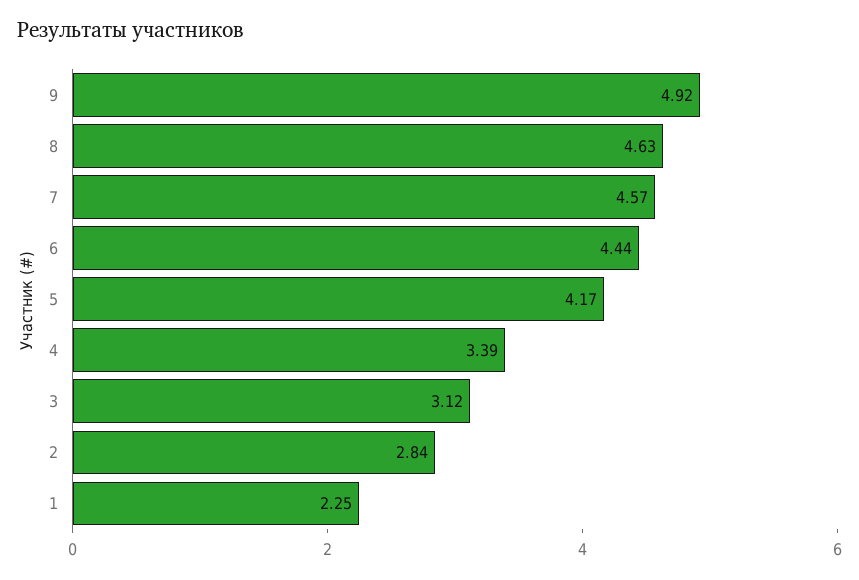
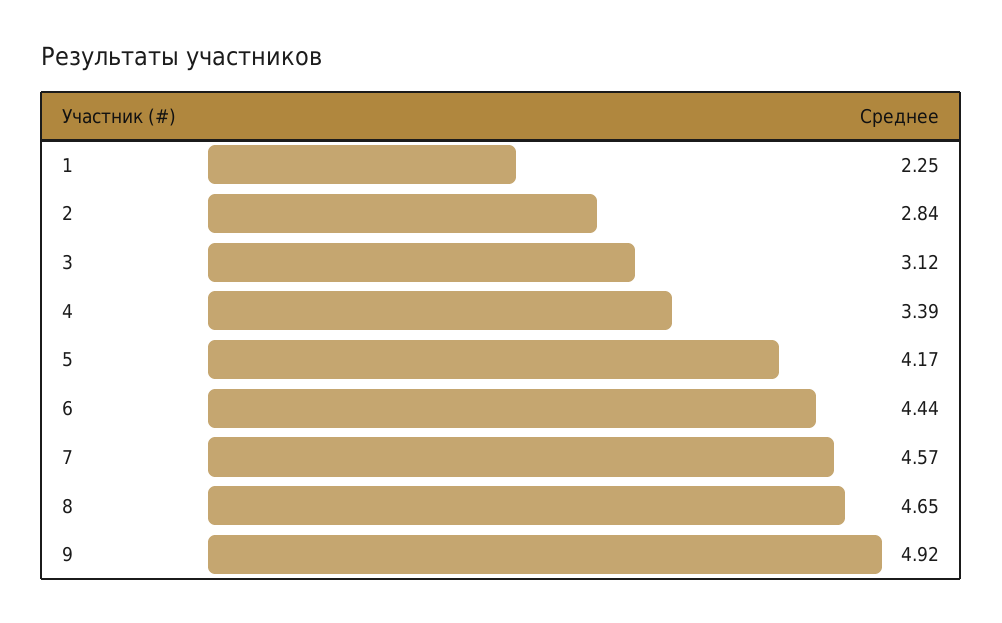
8: 4.63 -> 4.65

